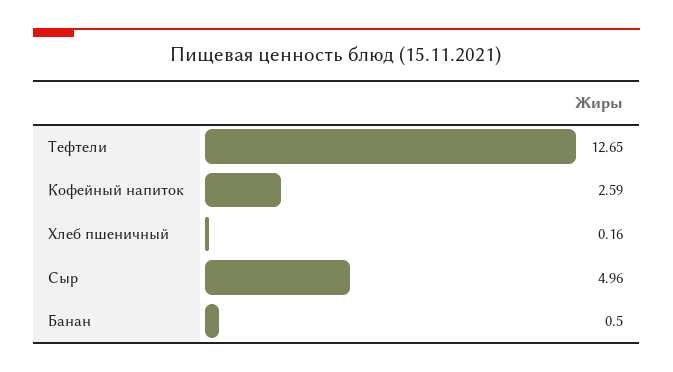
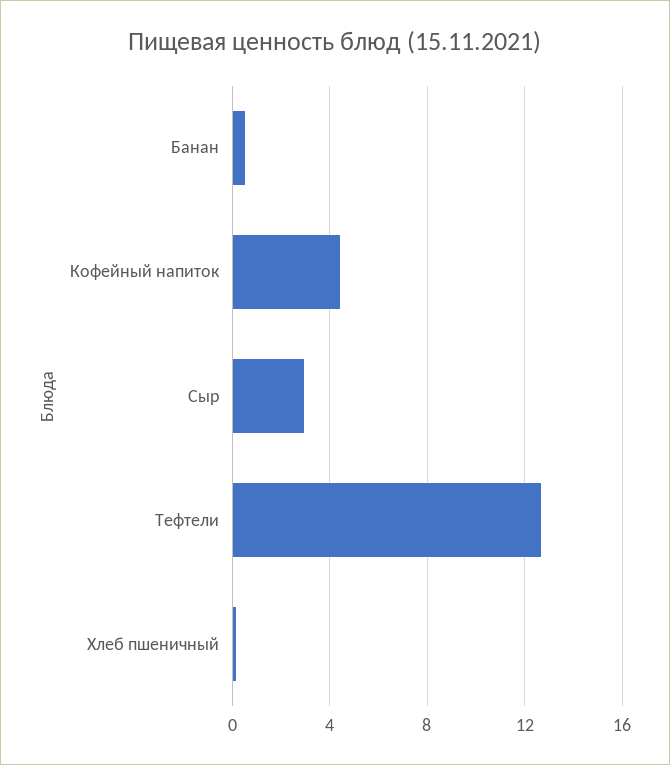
Кофейный напиток: 2.59 -> 4.5
Сыр: 4.96 -> 3

